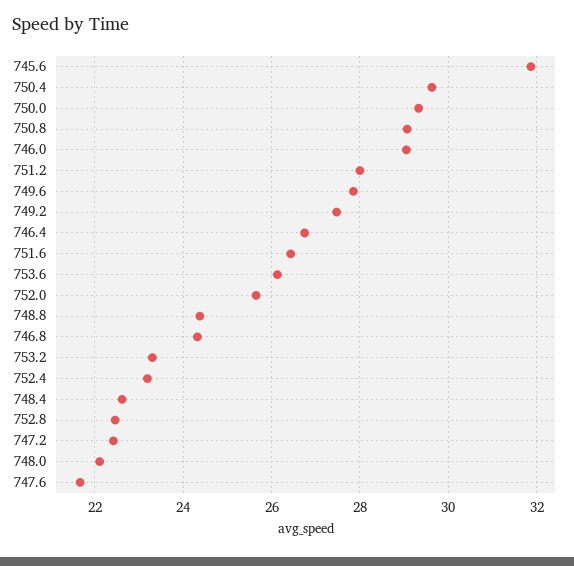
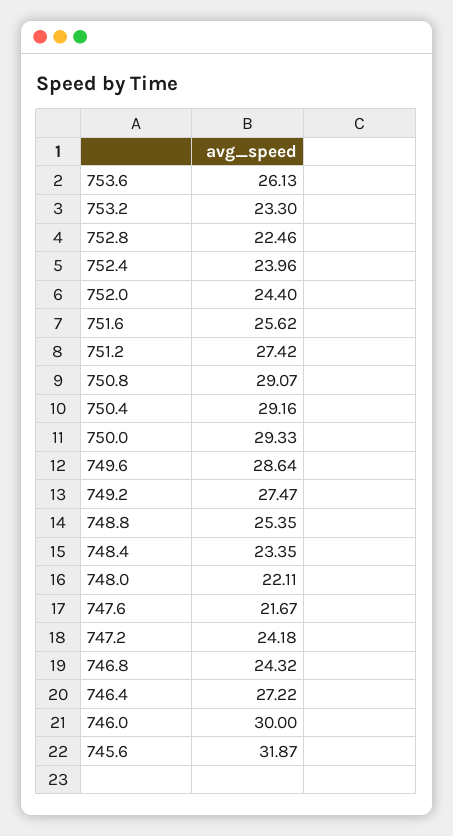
750.4: 29.6 -> 29.16
746.0: 29 -> 30
751.2: 28 -> 27.42
749.6: 27.8 -> 28.64
746.4: 26.8 -> 27.22
751.6: 26.4 -> 25.62
752.0: 25.6 -> 24.4
748.8: 24.4 -> 25.35
752.4: 23.2 -> 23.96
748.4: 22.6 -> 23.35
747.2: 22.4 -> 24.18

